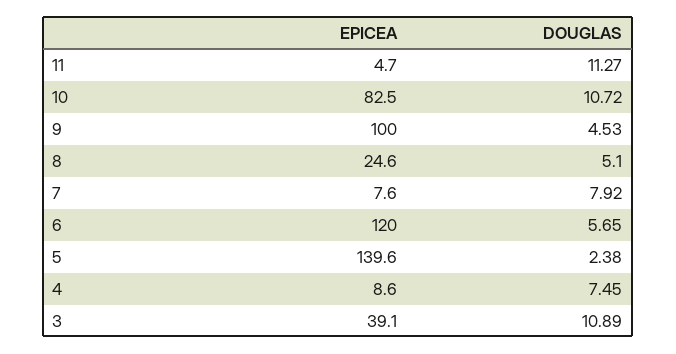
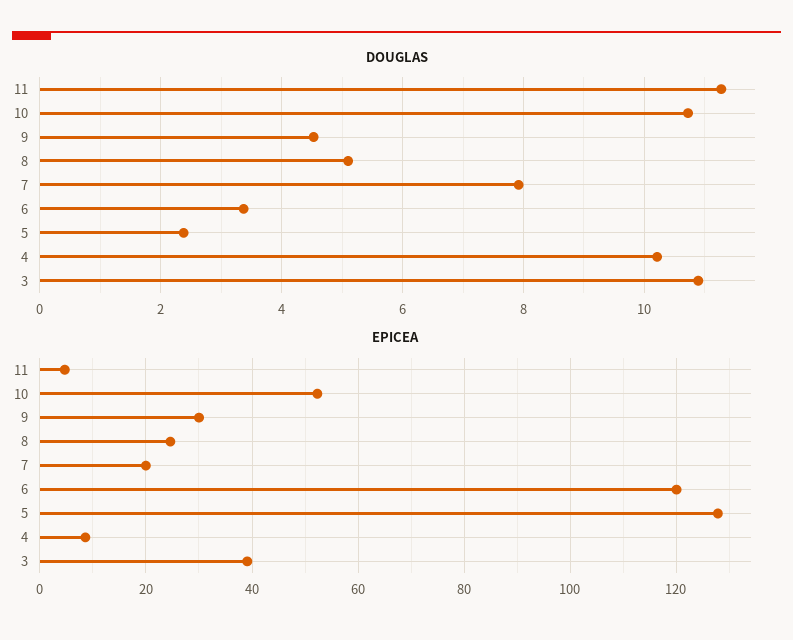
EPICEA, 10: 82.5 -> 52
EPICEA, 9: 100 -> 30
EPICEA, 7: 7.6 -> 20
DOUGLAS, 6: 5.65 -> 3.4
EPICEA, 5: 139.6 -> 128
DOUGLAS, 4: 7.45 -> 10.2

